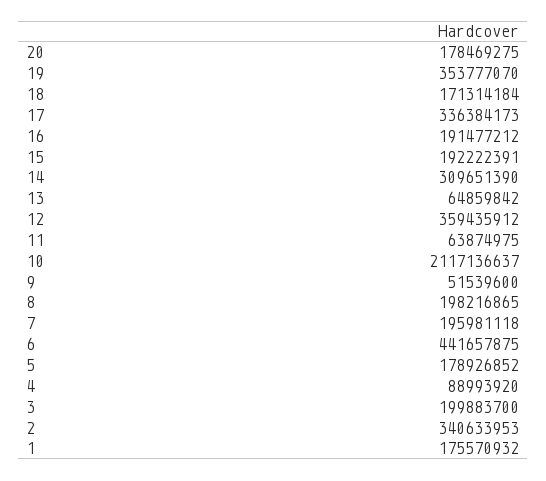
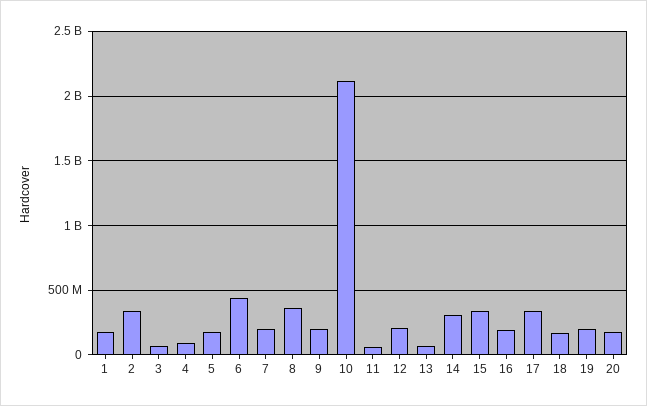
19: 353777070 -> 200000000
15: 192222391 -> 350000000
12: 359435912 -> 200000000
9: 51539600 -> 200000000
8: 198216865 -> 350000000
3: 199883700 -> 50000000

